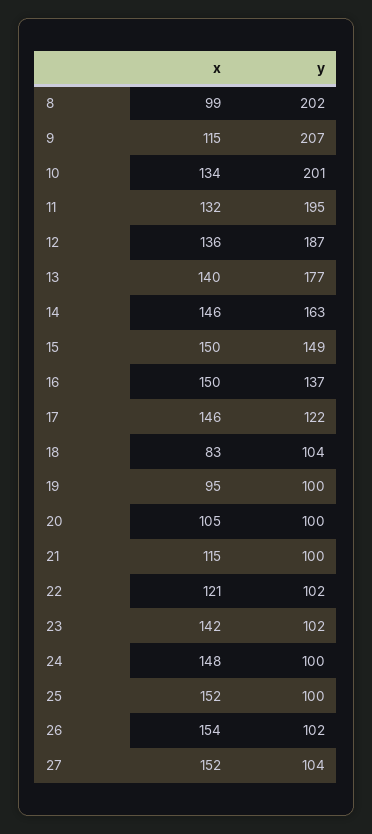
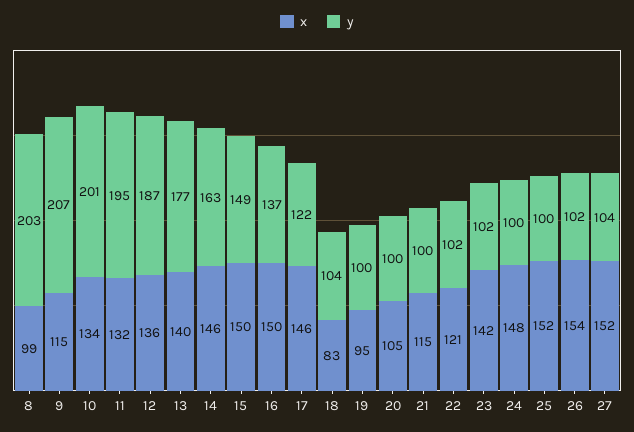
y, 8: 202 -> 203

